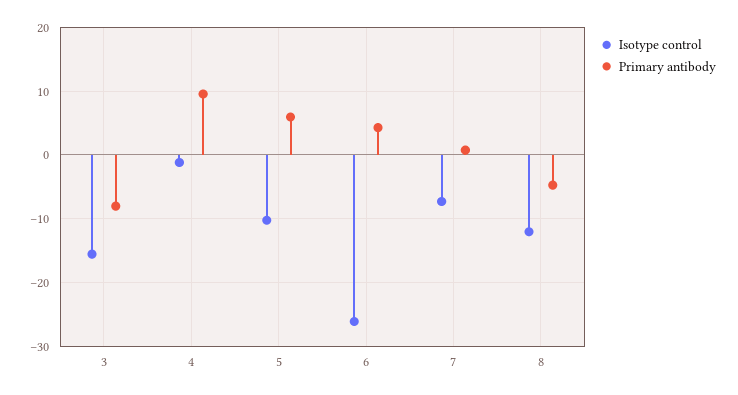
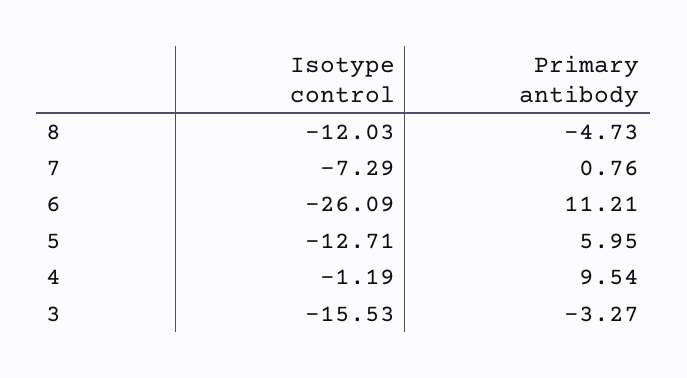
Primary antibody, 3: -8 -> -3.27
Isotype control, 5: -10 -> -12.71
Primary antibody, 6: 4 -> 11.21

